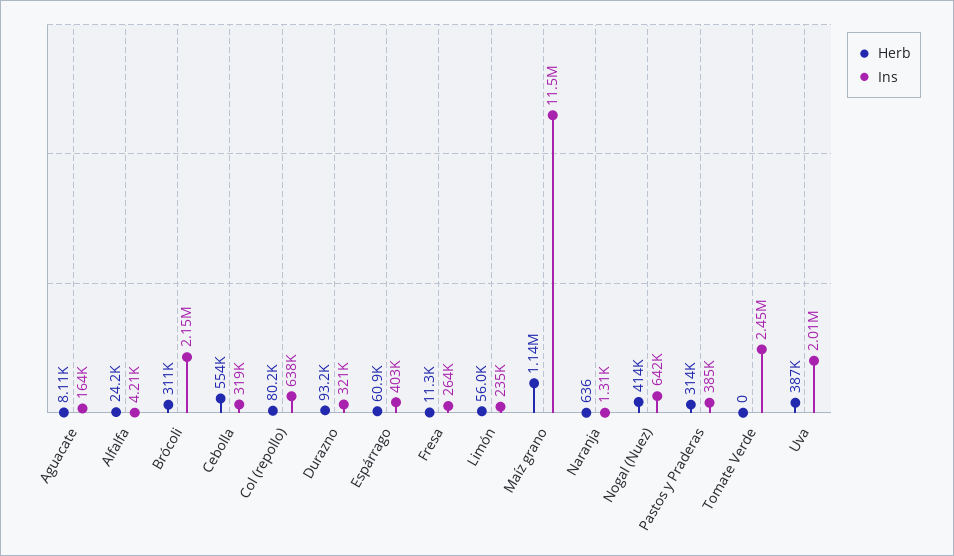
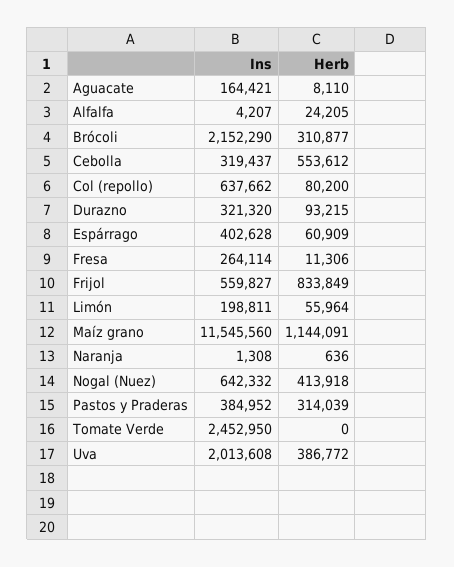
Ins, Limón: 235000 -> 198811
Ins, Frijol: none -> 559827
Herb, Frijol: none -> 833849

